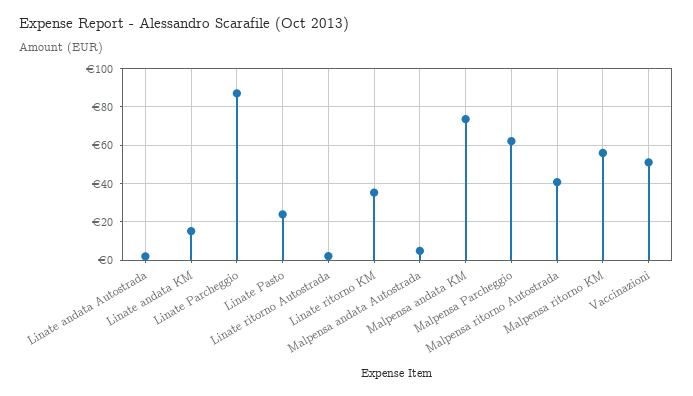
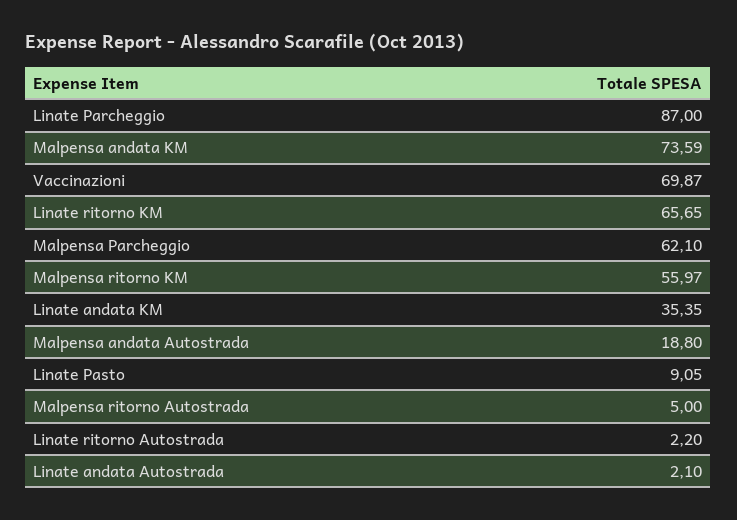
Linate andata KM: 15 -> 35.35
Linate Pasto: 25 -> 9.05
Linate ritorno KM: 35 -> 65.65
Malpensa andata Autostrada: 5 -> 18.8
Malpensa ritorno Autostrada: 40 -> 5
Vaccinazioni: 50 -> 69.87

